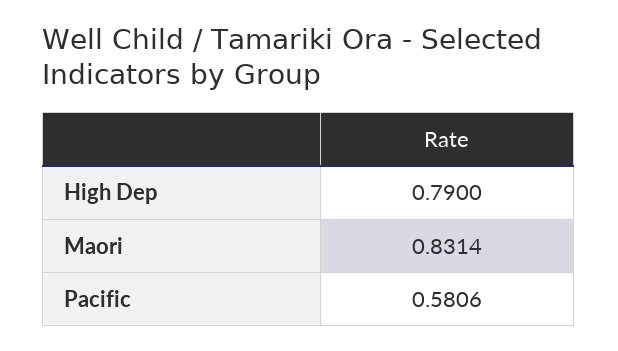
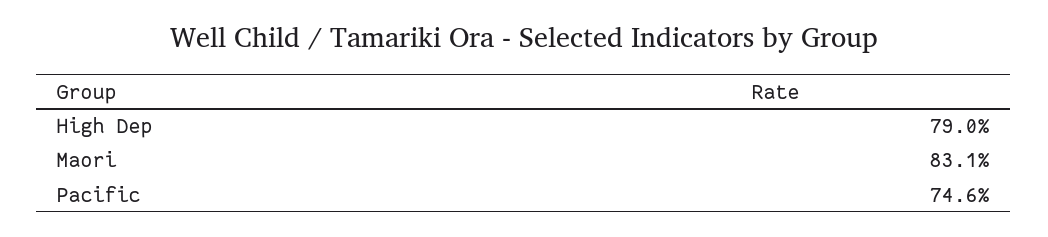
Pacific: 0.5806 -> 0.746

